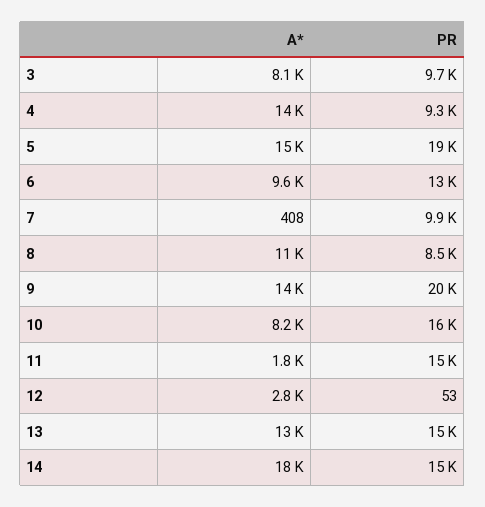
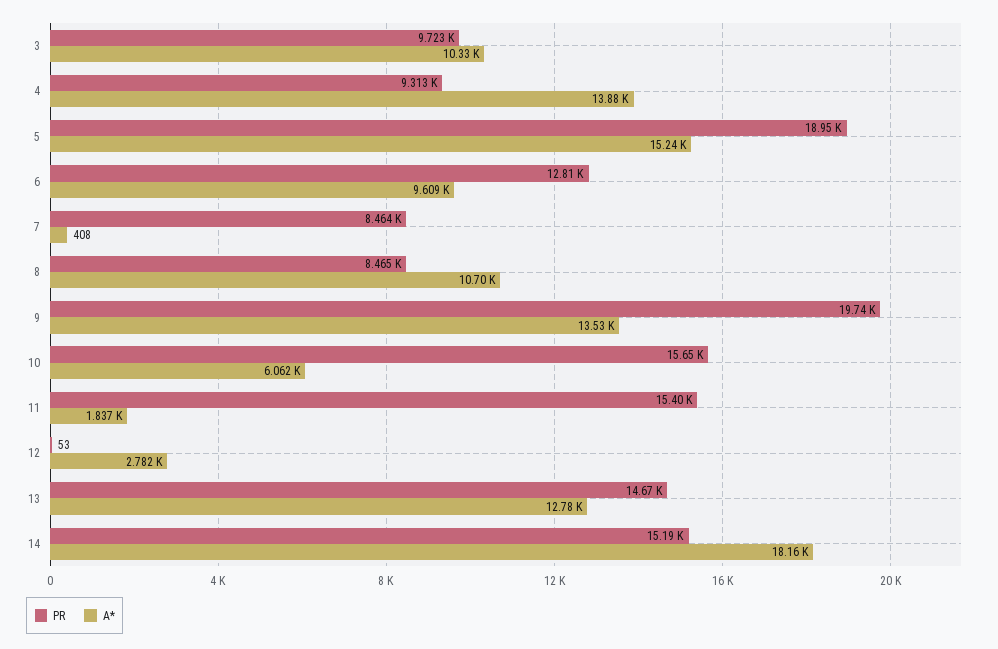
A*, 3: 8100 -> 10330
PR, 7: 9900 -> 8464
A*, 10: 8200 -> 6062

